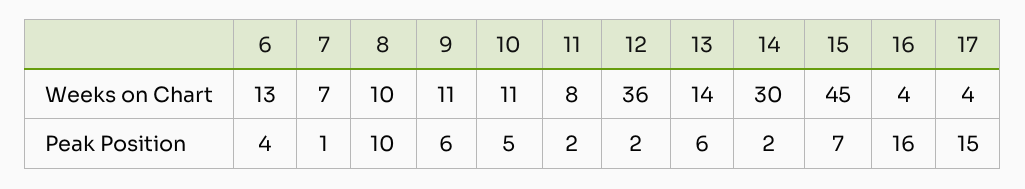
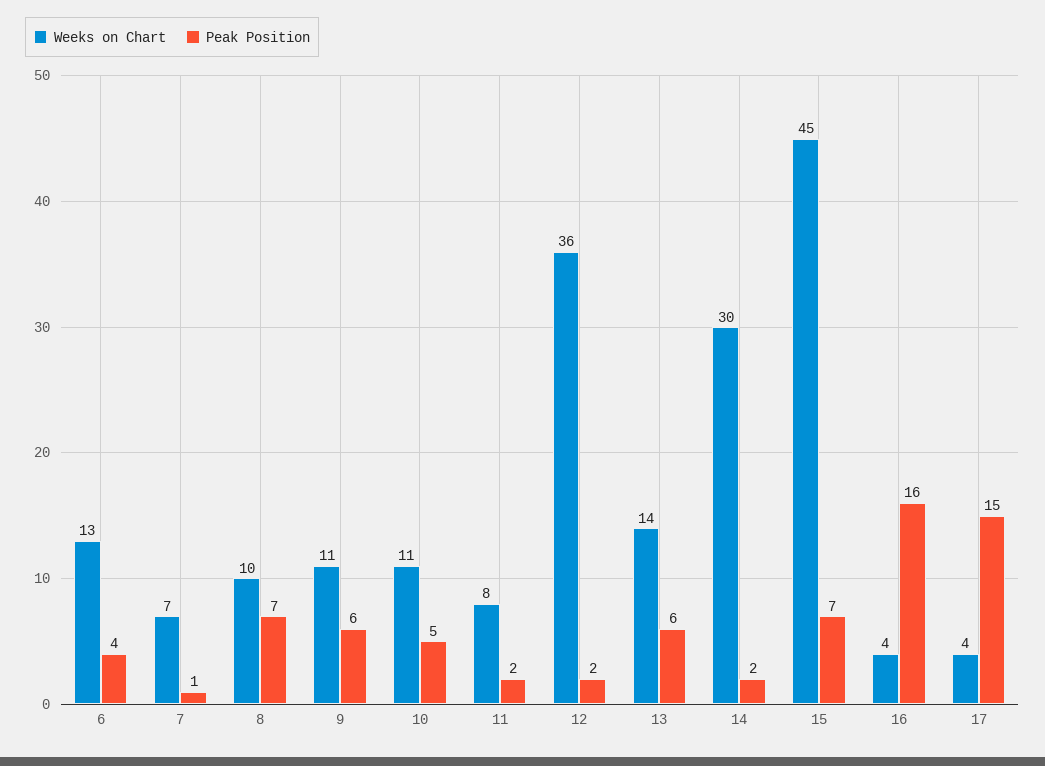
Peak Position, 8: 10 -> 7

